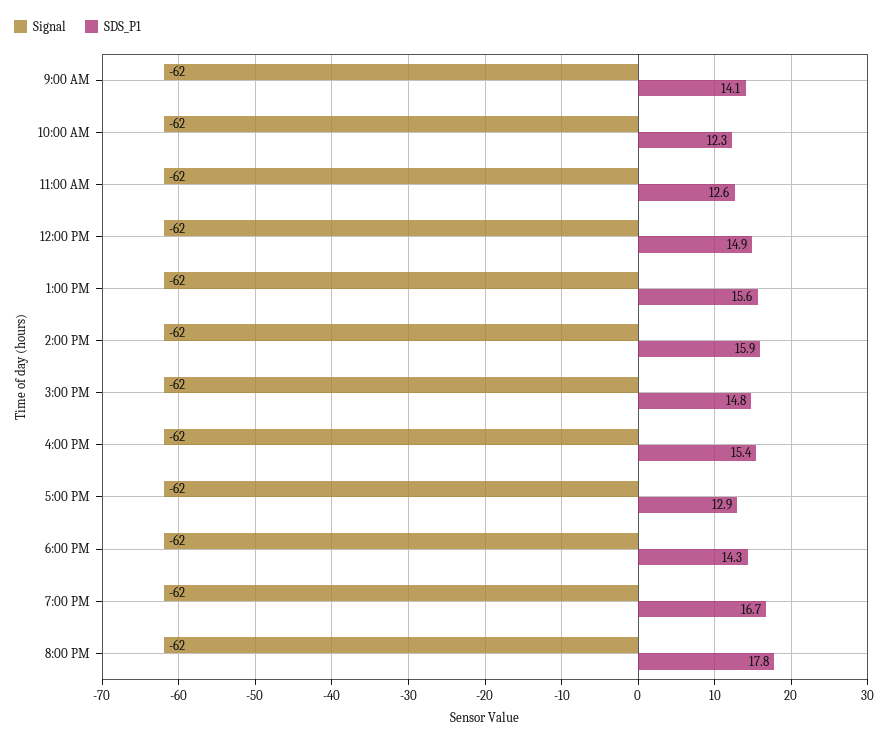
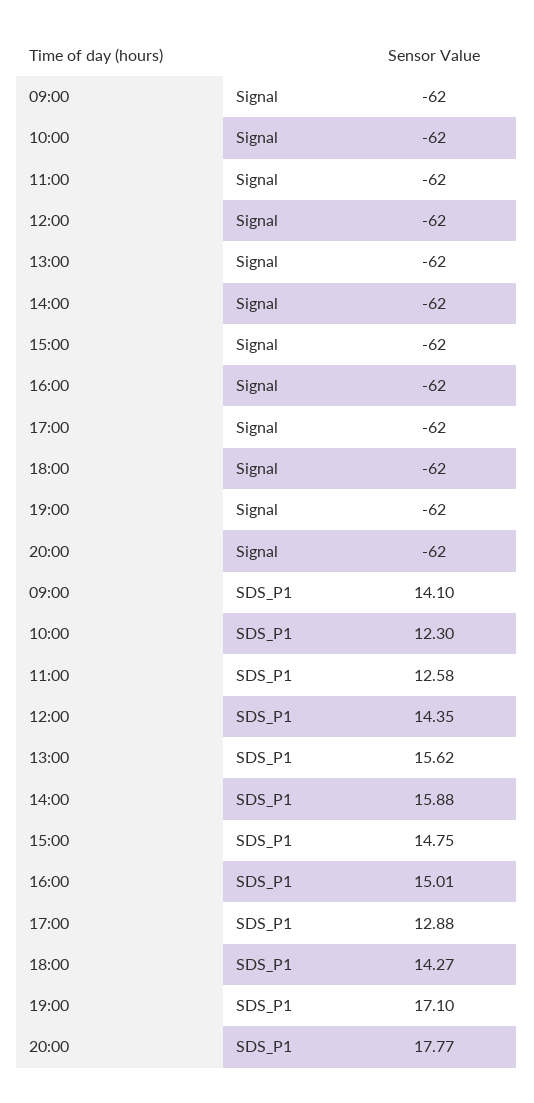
SDS_P1, 12:00 PM: 14.9 -> 14.35
SDS_P1, 4:00 PM: 15.4 -> 15.01
SDS_P1, 7:00 PM: 16.7 -> 17.1

